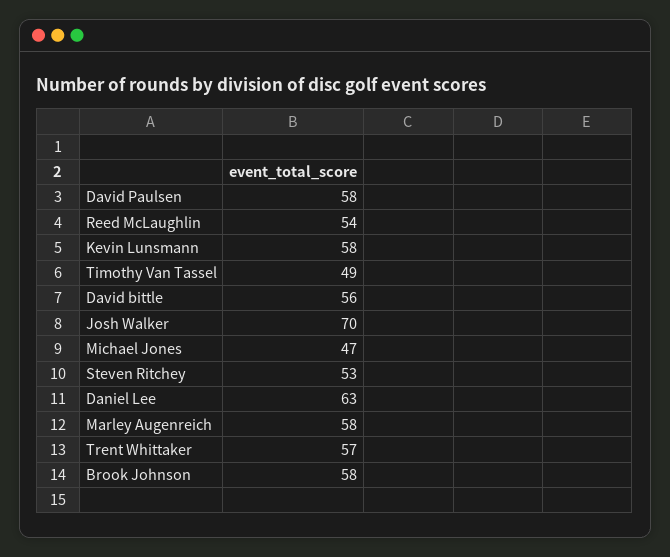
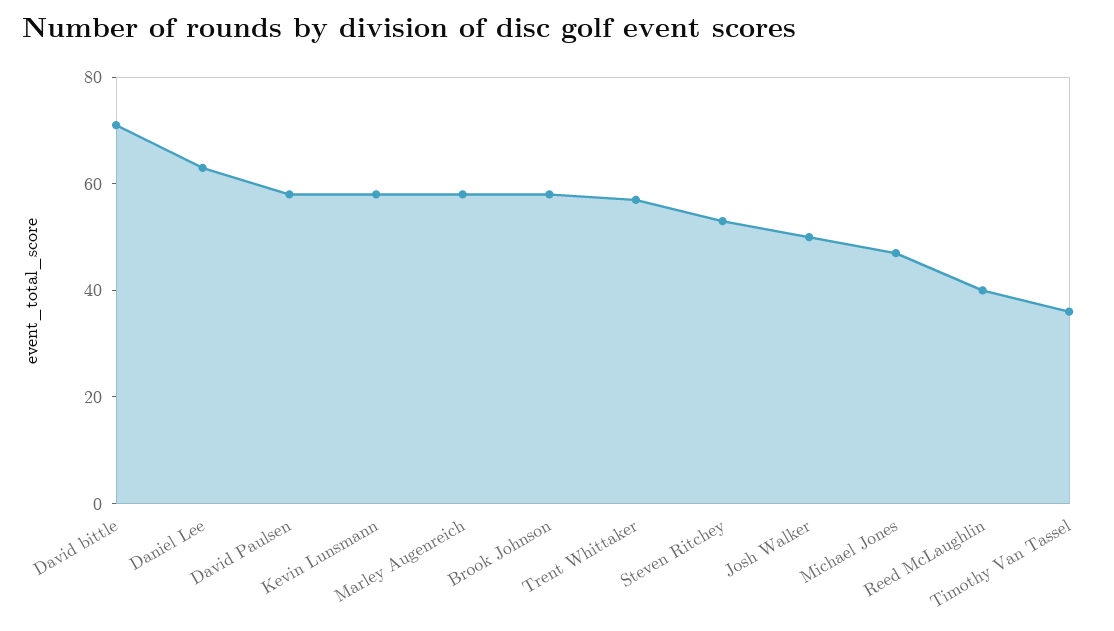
Reed McLaughlin: 54 -> 40
Timothy Van Tassel: 49 -> 35
David bittle: 56 -> 70
Josh Walker: 70 -> 50

